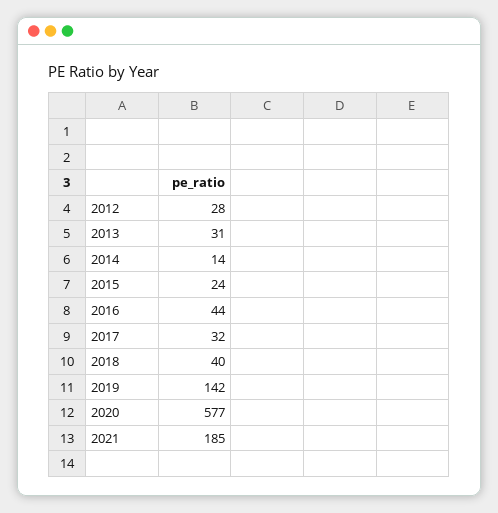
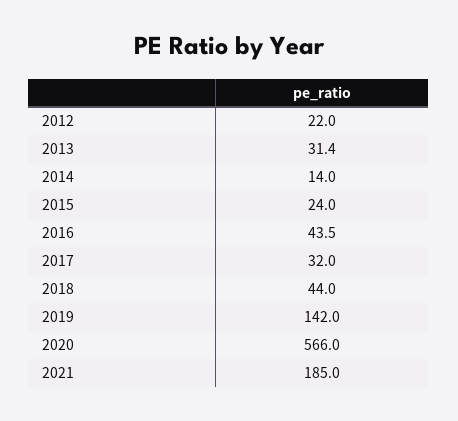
2012: 28 -> 22
2018: 40 -> 44
2020: 577 -> 566

